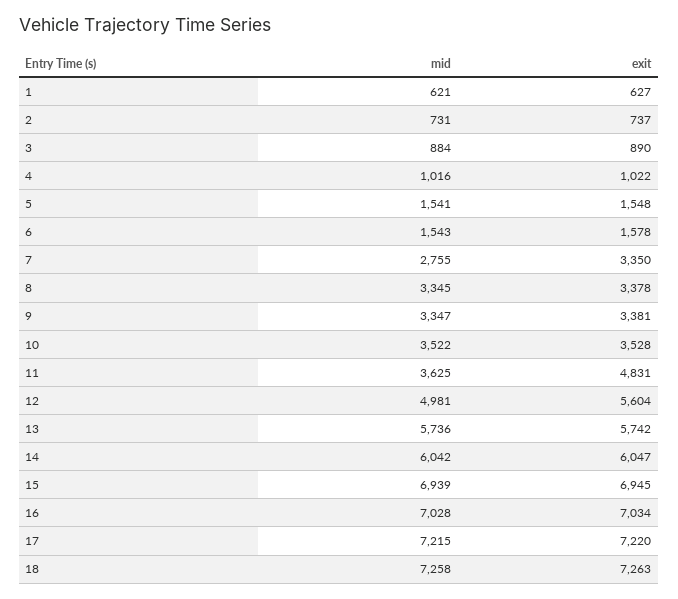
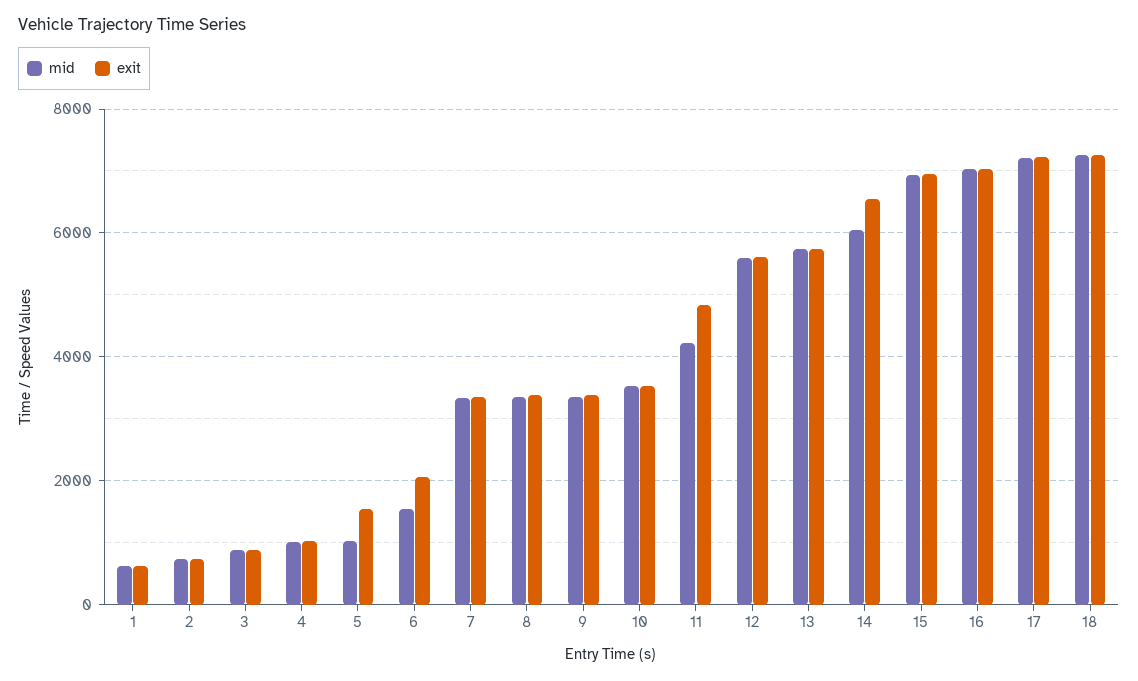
mid, 5: 1541 -> 1000
exit, 6: 1578 -> 2000
mid, 7: 2755 -> 3400
mid, 11: 3625 -> 4200
mid, 12: 4981 -> 5600
exit, 14: 6047 -> 6600

